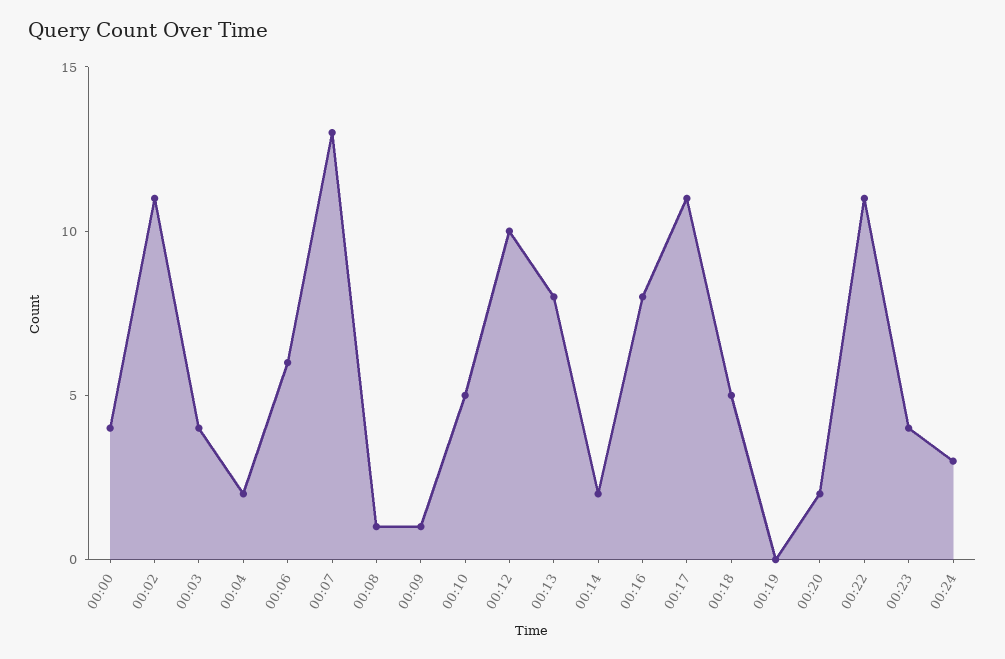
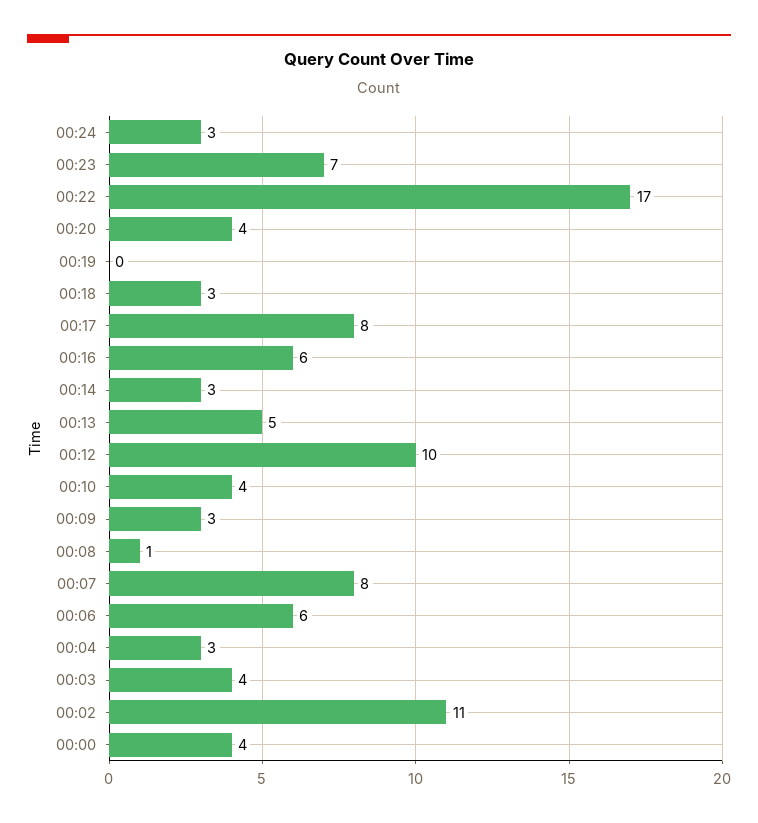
00:04: 2 -> 3
00:07: 13 -> 8
00:09: 1 -> 3
00:10: 5 -> 4
00:13: 8 -> 5
00:14: 2 -> 3
00:16: 8 -> 6
00:17: 11 -> 8
00:18: 5 -> 3
00:20: 2 -> 4
00:22: 11 -> 17
00:23: 4 -> 7

